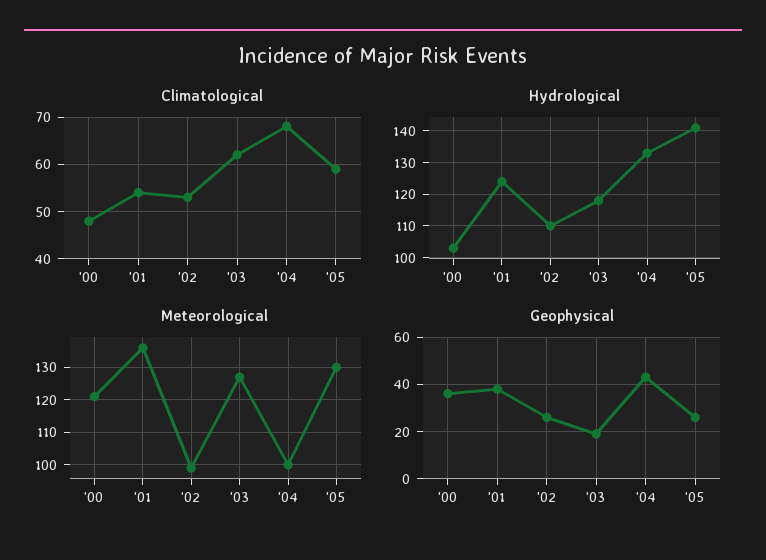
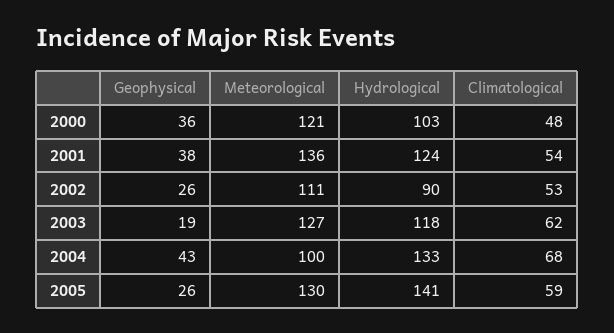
Hydrological, '02: 110 -> 90
Meteorological, '02: 100 -> 111

